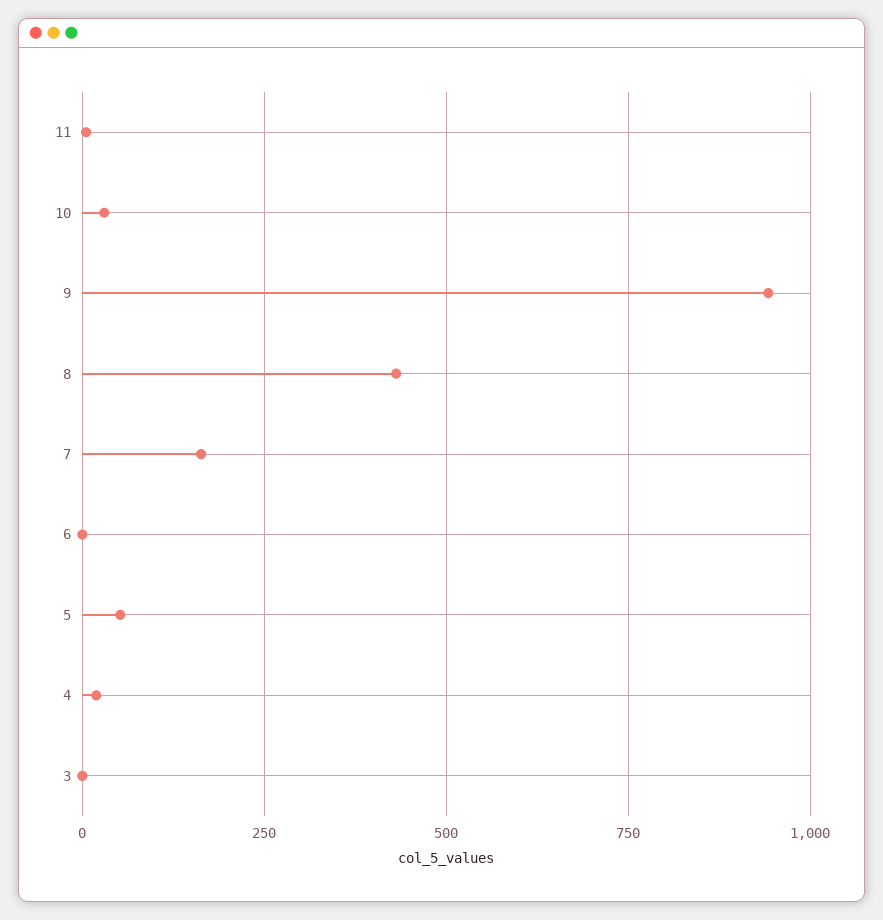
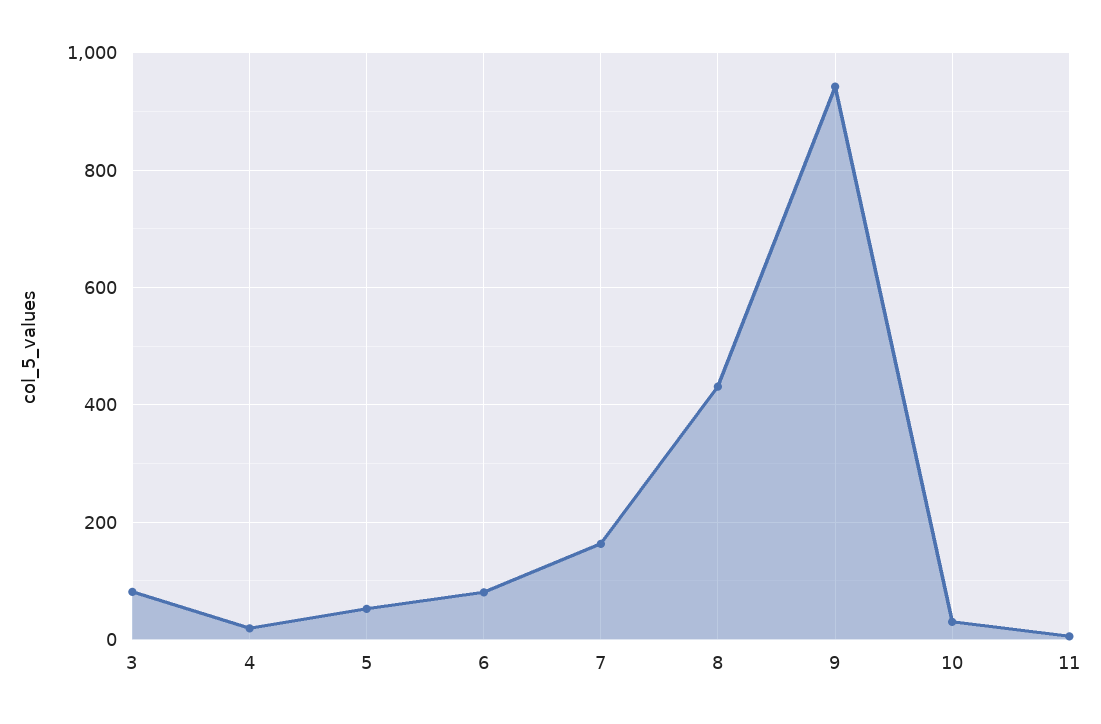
6: 0 -> 80
3: 0 -> 80

